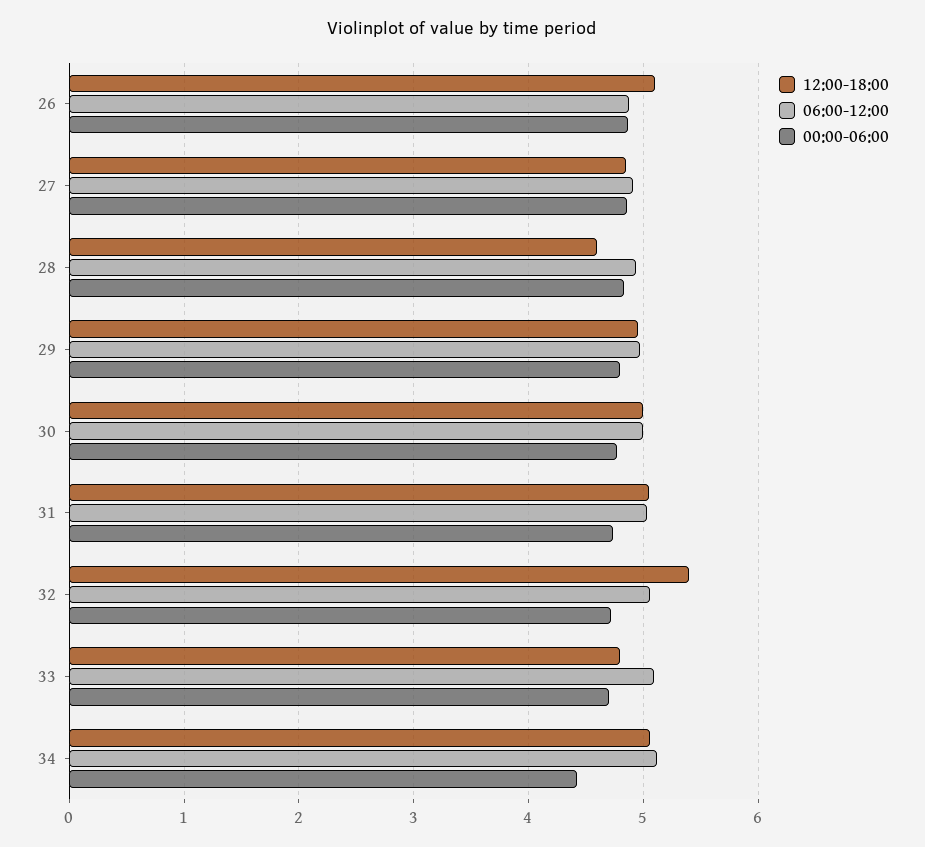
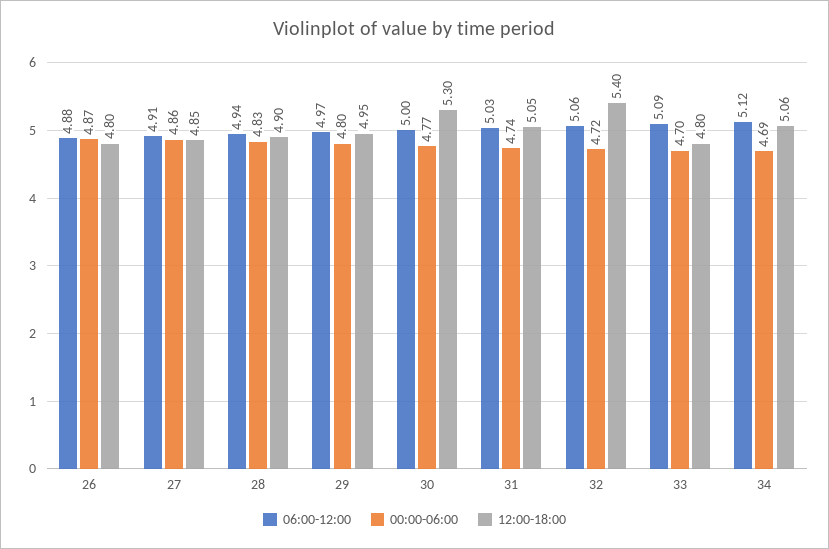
12:00-18:00, 26: 5.1 -> 4.8
12:00-18:00, 28: 4.6 -> 4.9
12:00-18:00, 30: 5 -> 5.3
00:00-06:00, 34: 4.4 -> 4.69

